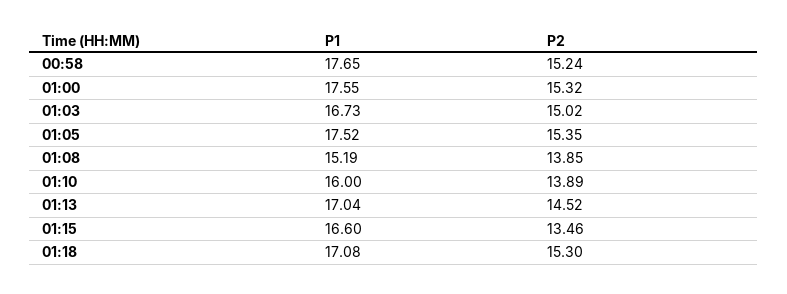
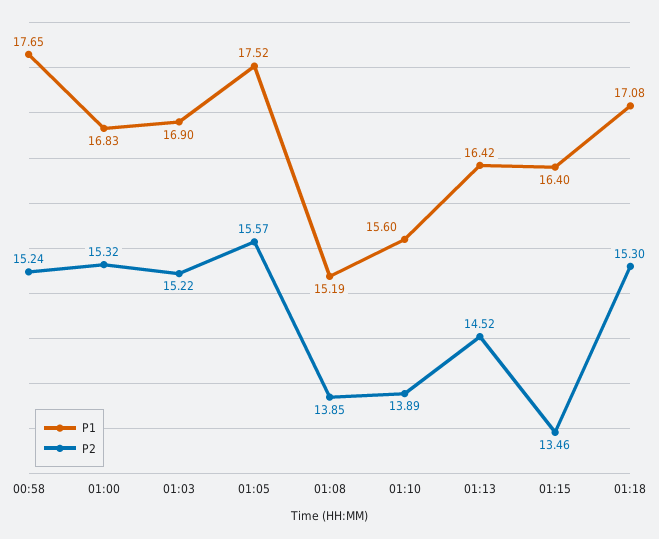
P1, 01:00: 17.55 -> 16.83
P1, 01:03: 16.73 -> 16.9
P2, 01:03: 15.02 -> 15.22
P2, 01:05: 15.35 -> 15.57
P1, 01:10: 16 -> 15.6
P1, 01:13: 17.04 -> 16.42
P1, 01:15: 16.6 -> 16.4

